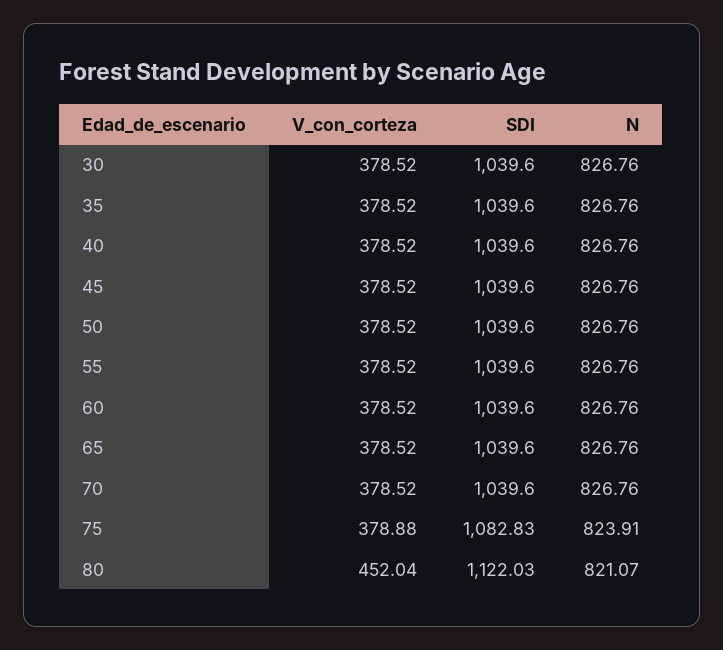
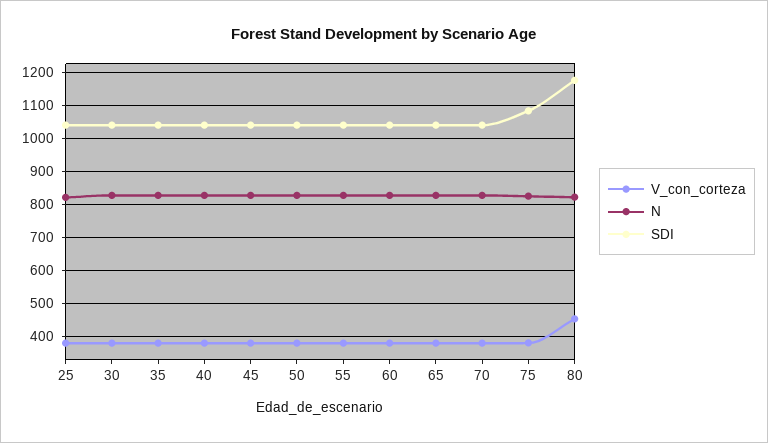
SDI, 80: 1122.03 -> 1180
V_con_corteza, 25: none -> 380
N, 25: none -> 820
SDI, 25: none -> 1040

